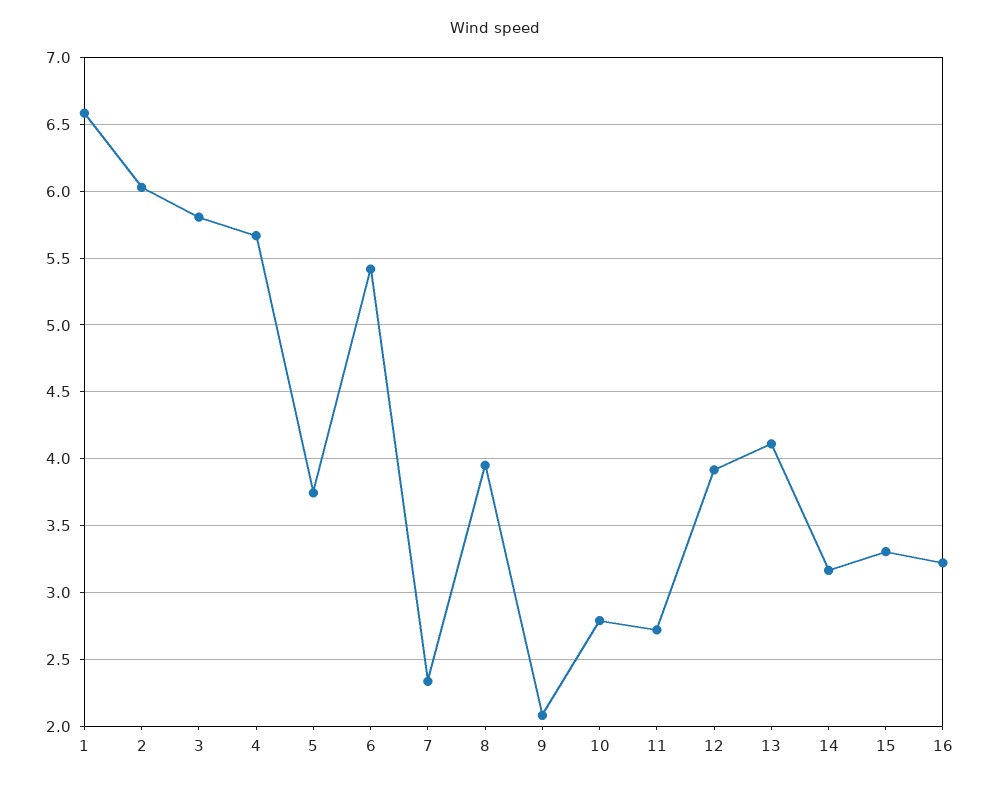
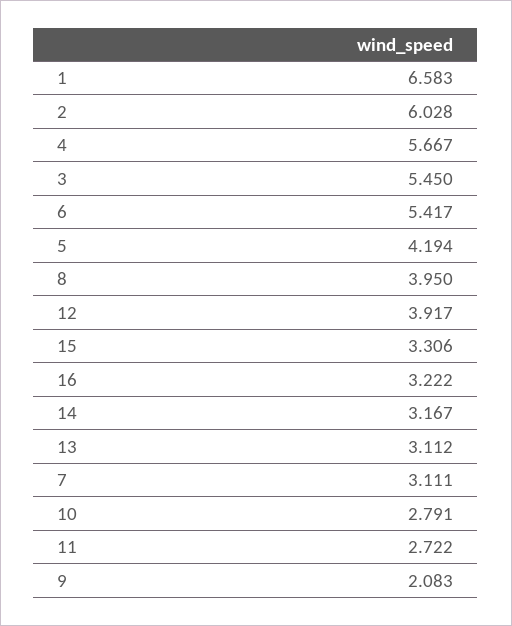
3: 5.8 -> 5.45
5: 3.75 -> 4.194
7: 2.35 -> 3.111
13: 4.1 -> 3.112

